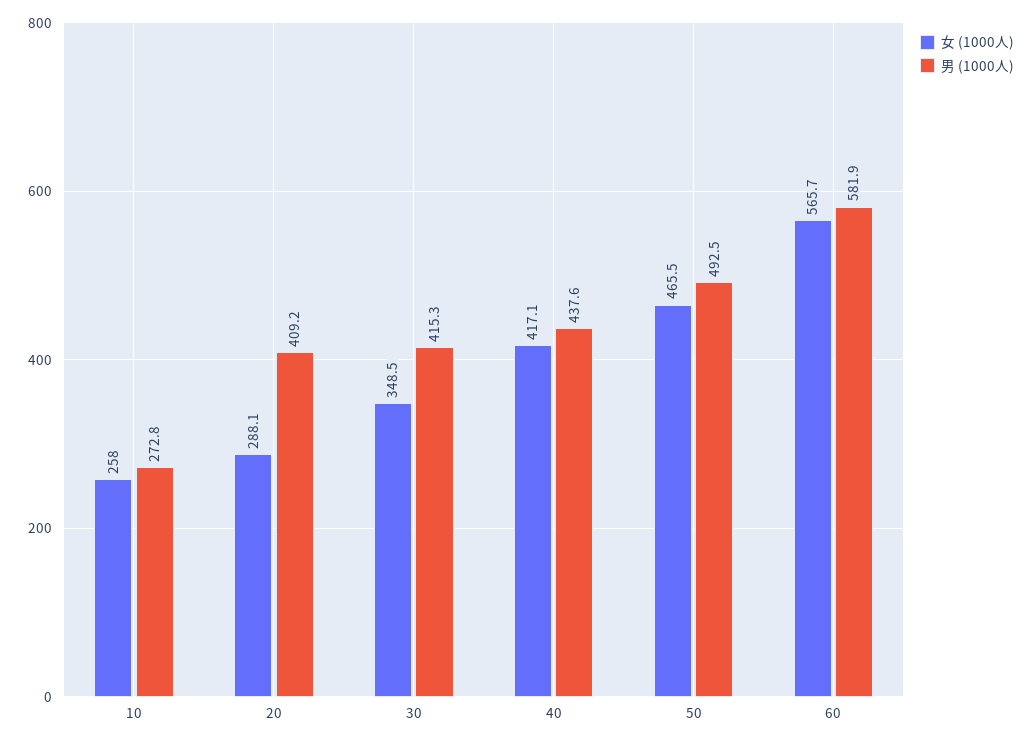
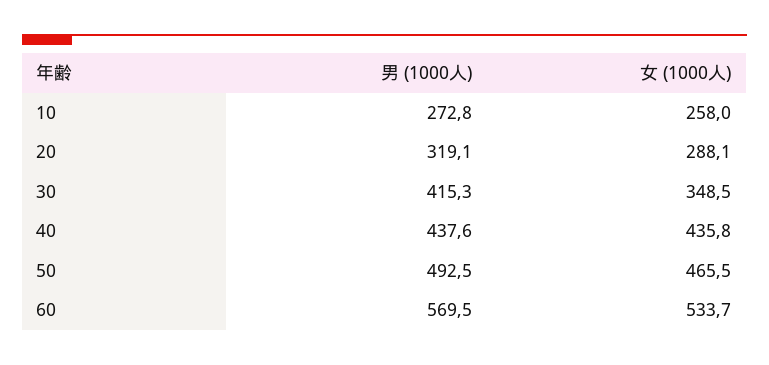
男 (1000人), 20: 409.2 -> 319.1
女 (1000人), 40: 417.1 -> 435.8
女 (1000人), 60: 565.7 -> 533.7
男 (1000人), 60: 581.9 -> 569.5

